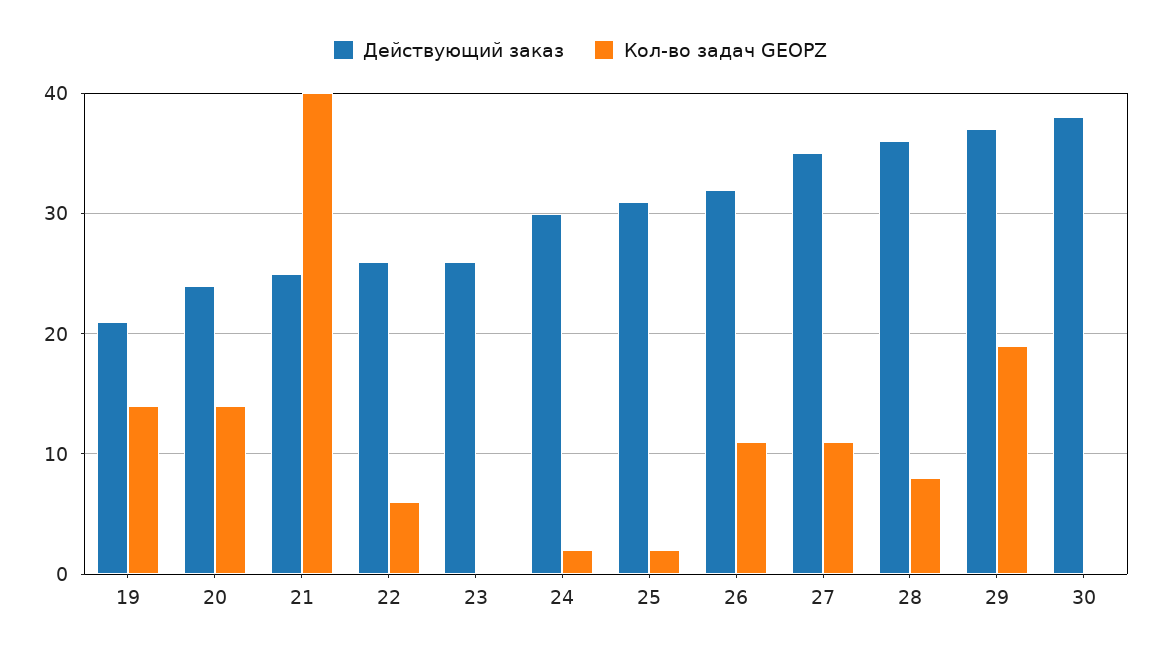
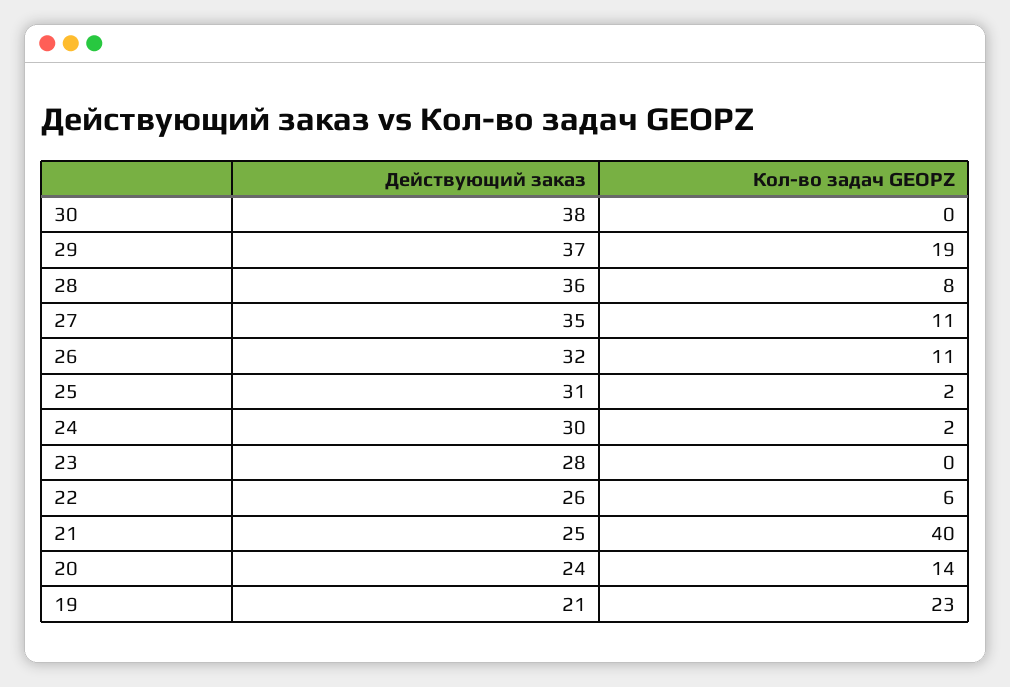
Кол-во задач GEOPZ, 19: 14 -> 23
Действующий заказ, 23: 26 -> 28

